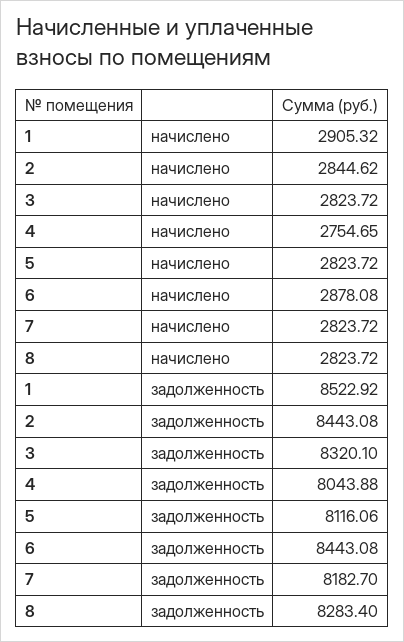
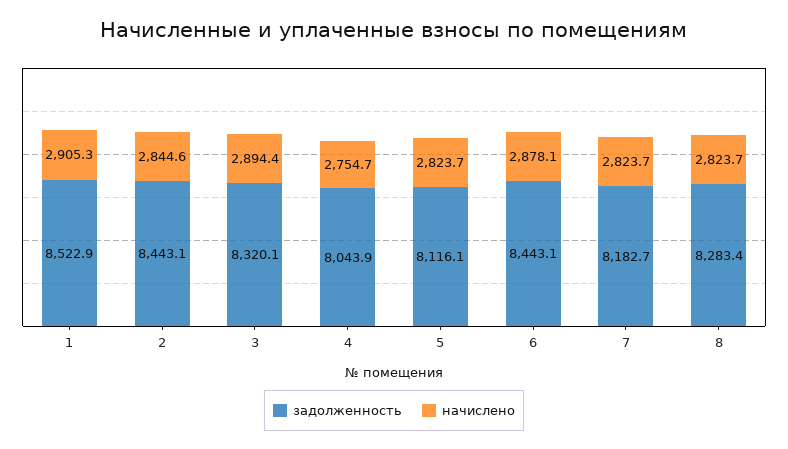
начислено, 3: 2823.72 -> 2894.4

